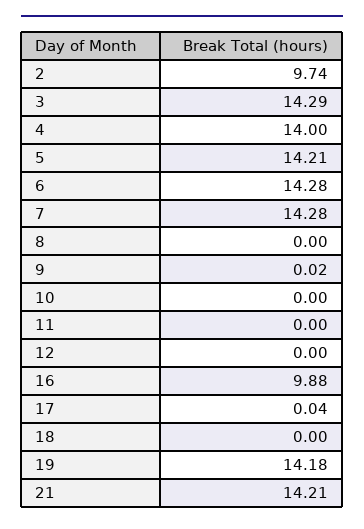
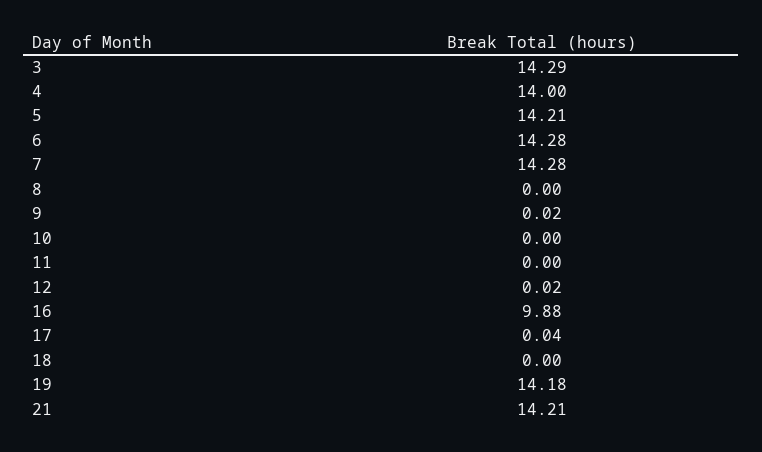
2: 9.74 -> none
12: 0 -> 0.02

